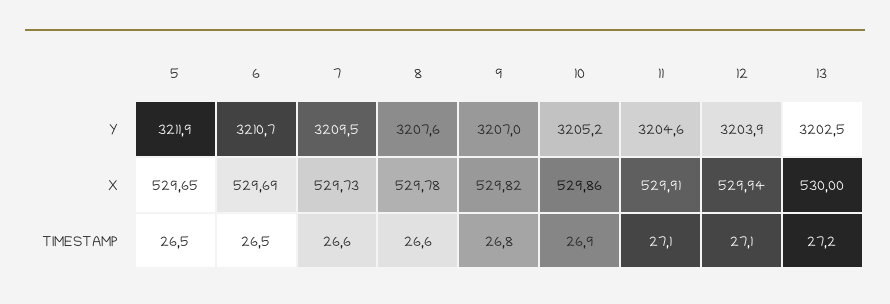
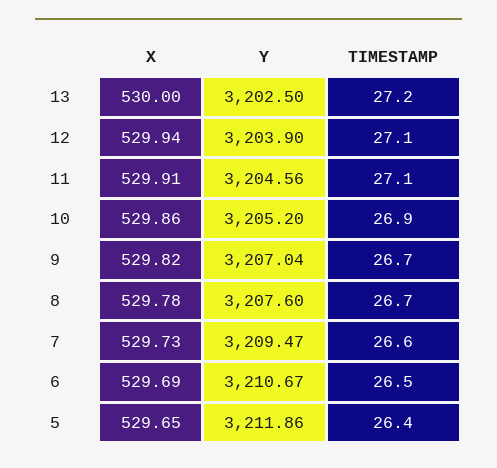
5, TIMESTAMP: 26.5 -> 26.4
8, TIMESTAMP: 26.6 -> 26.7
9, TIMESTAMP: 26.8 -> 26.7

